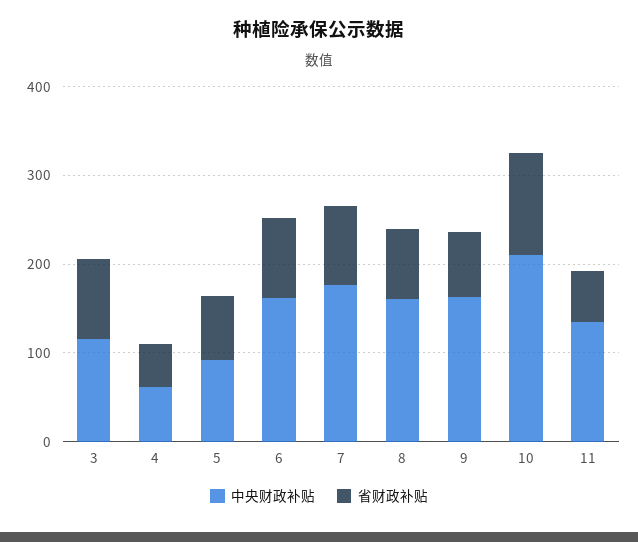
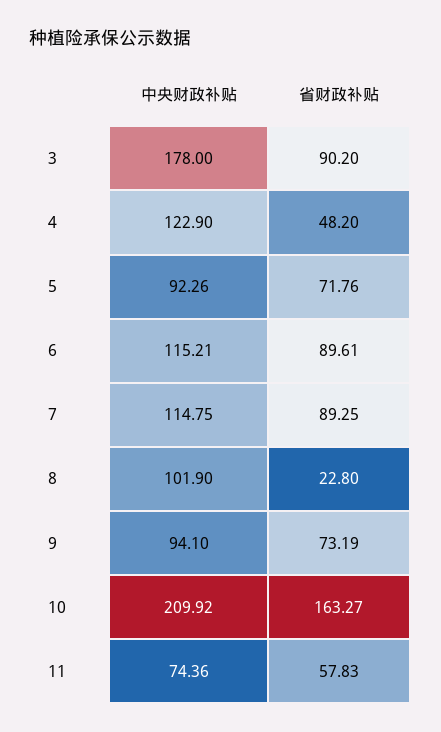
中央财政补贴, 3: 120 -> 178
中央财政补贴, 4: 60 -> 122.9
中央财政补贴, 6: 160 -> 115.21
中央财政补贴, 7: 180 -> 114.75
中央财政补贴, 8: 160 -> 101.9
省财政补贴, 8: 80 -> 22.8
中央财政补贴, 9: 160 -> 94.1
省财政补贴, 10: 120 -> 163.27
中央财政补贴, 11: 140 -> 74.36

